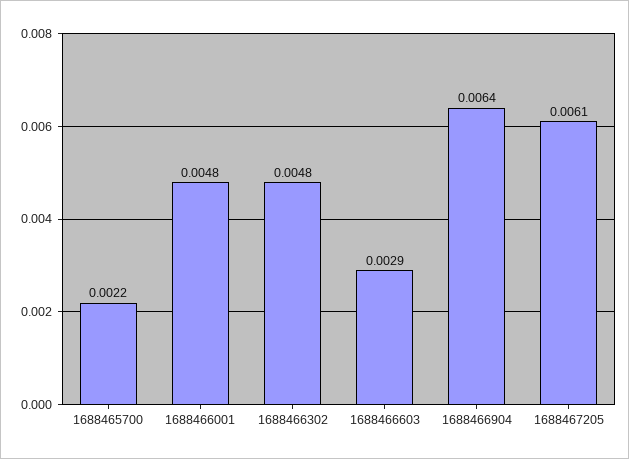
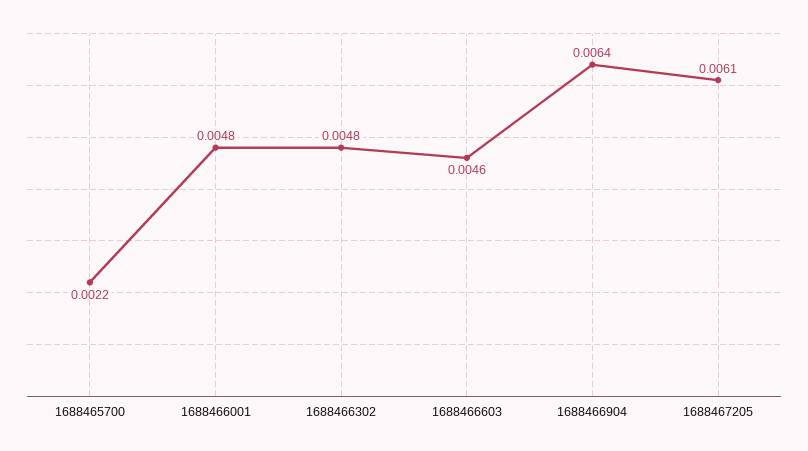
1688466603: 0.0029 -> 0.0046

